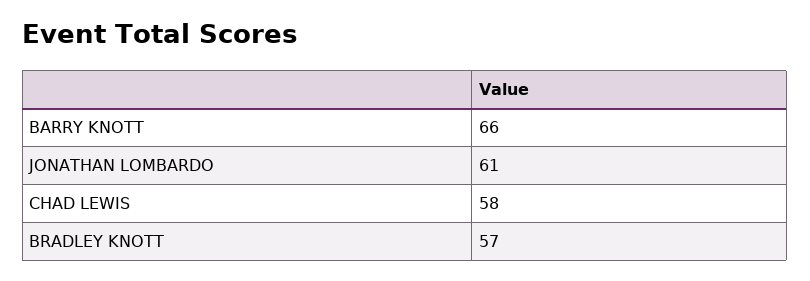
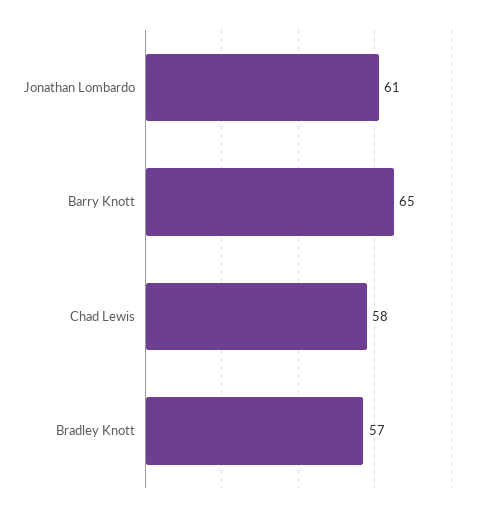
BARRY KNOTT: 66 -> 65

